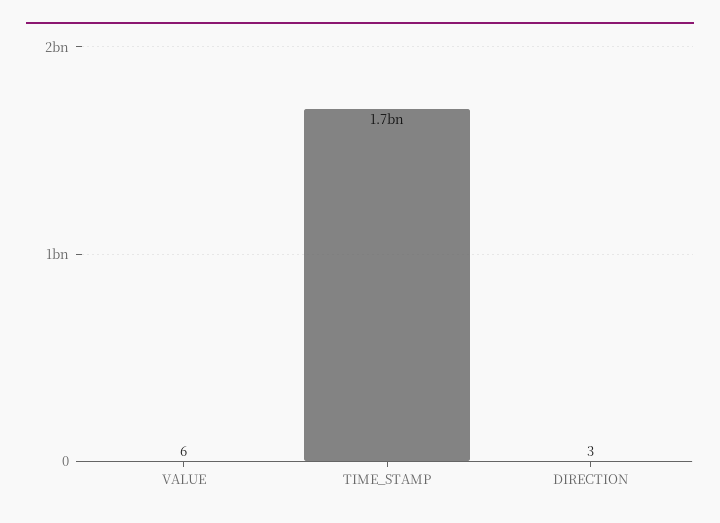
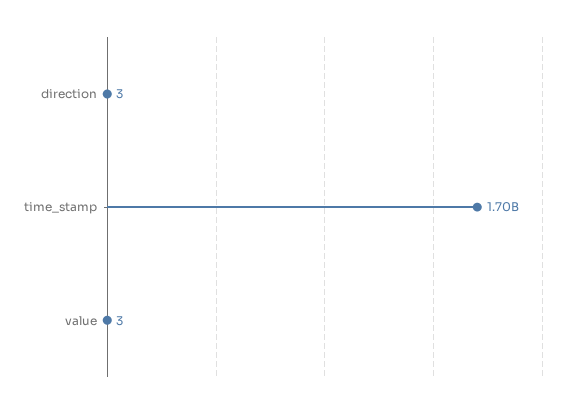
VALUE: 6 -> 3

